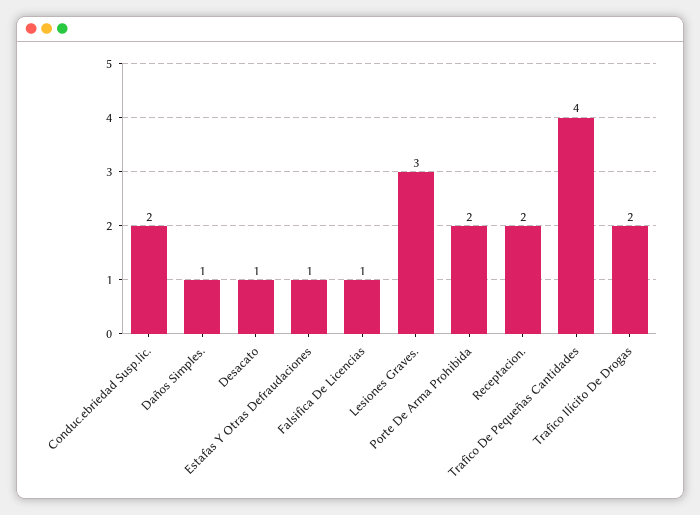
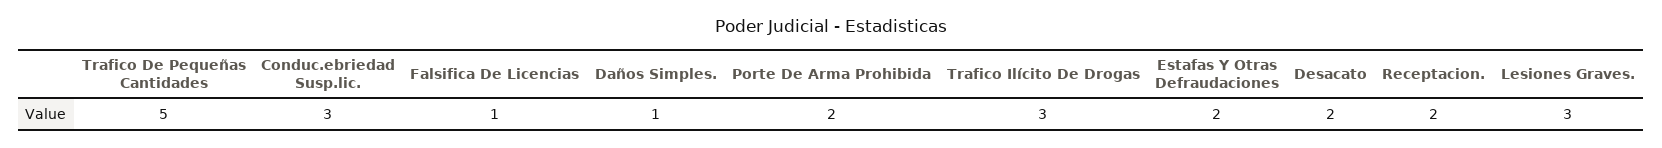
Conduc.ebriedad Susp.lic.: 2 -> 3
Desacato: 1 -> 2
Estafas Y Otras Defraudaciones: 1 -> 2
Trafico De Pequeñas Cantidades: 4 -> 5
Trafico Ilícito De Drogas: 2 -> 3

